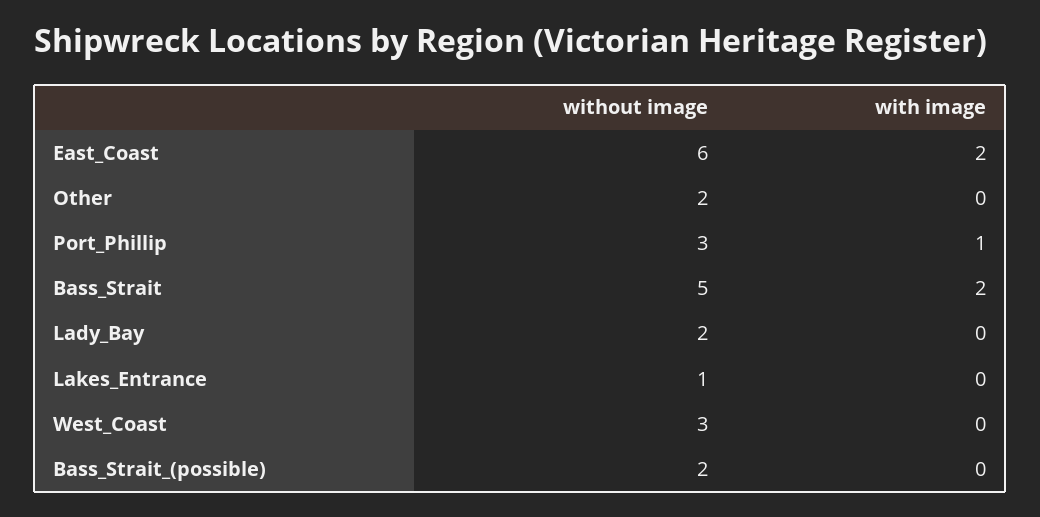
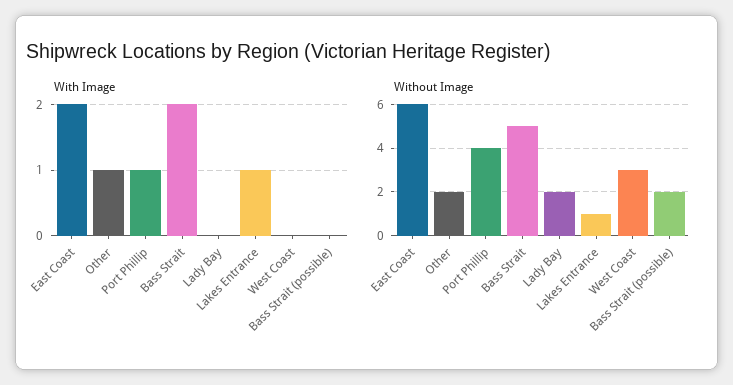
with image, Other: 0 -> 1
without image, Port_Phillip: 3 -> 4
with image, Lakes_Entrance: 0 -> 1

